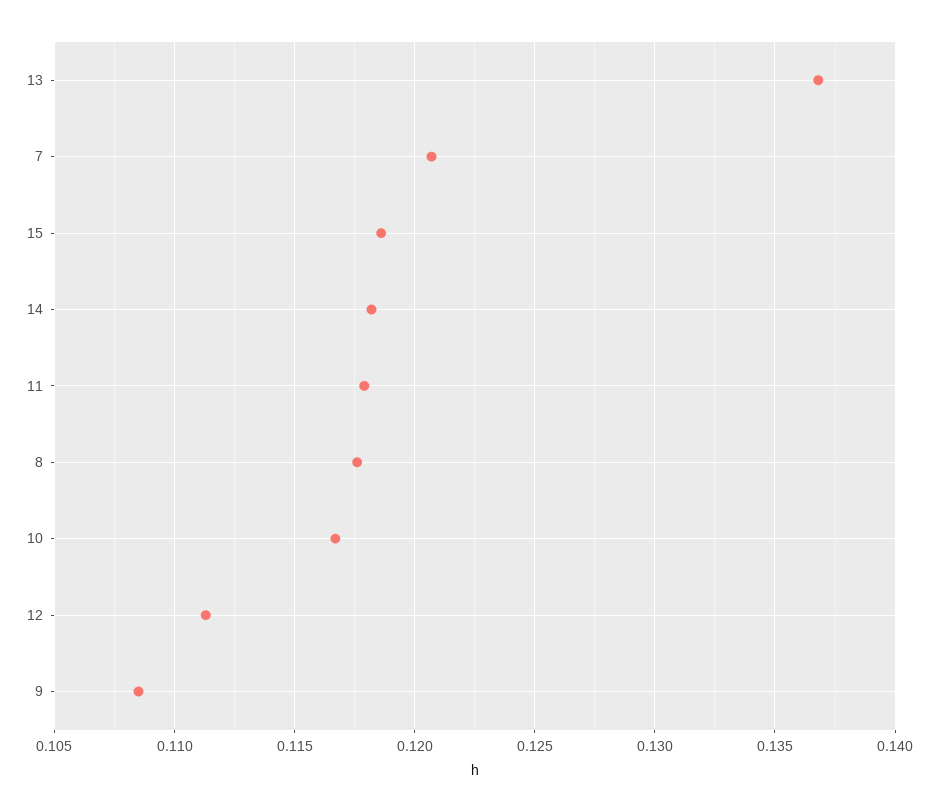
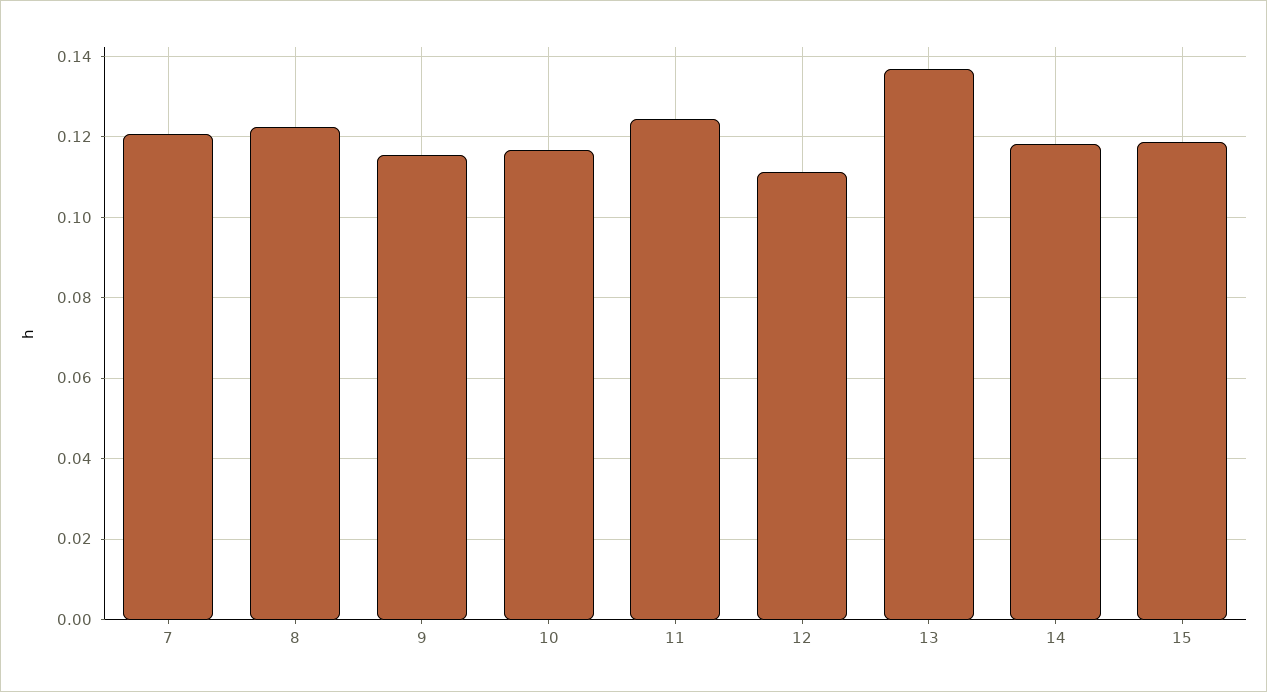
11: 0.118 -> 0.124
8: 0.1175 -> 0.122
9: 0.1085 -> 0.116

